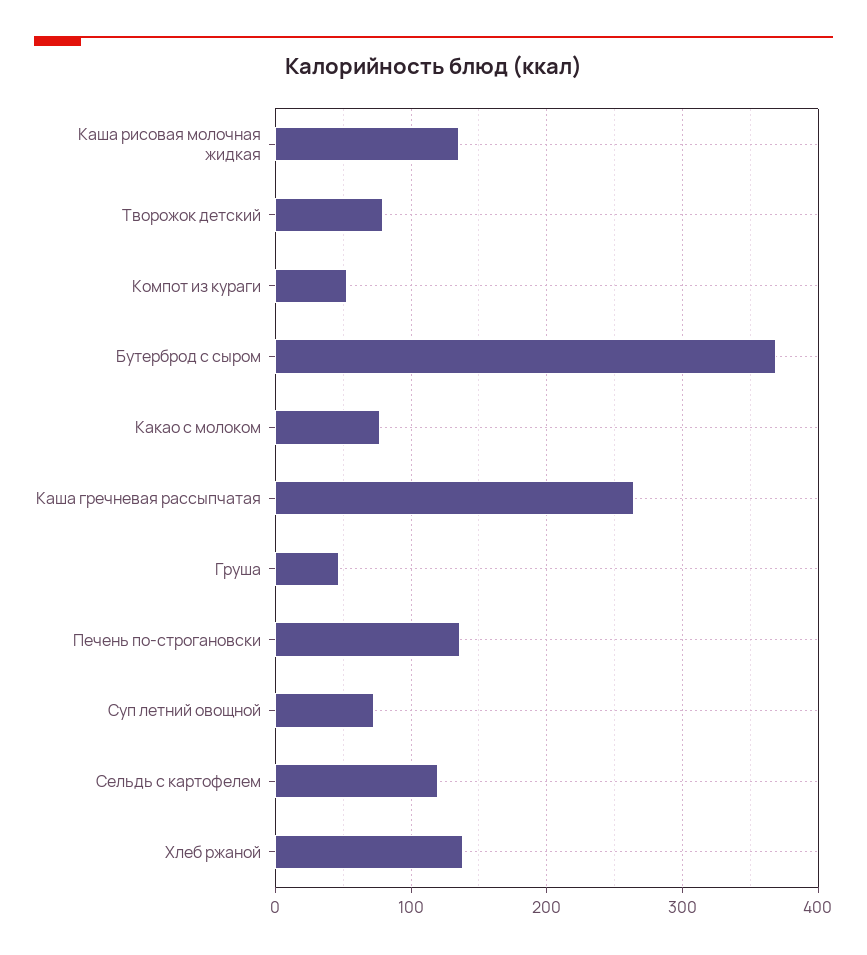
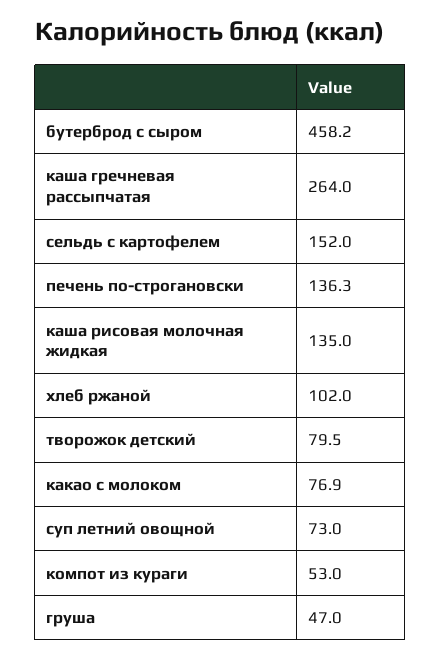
Бутерброд с сыром: 370 -> 458.2
Сельдь с картофелем: 120 -> 152
Хлеб ржаной: 140 -> 102

